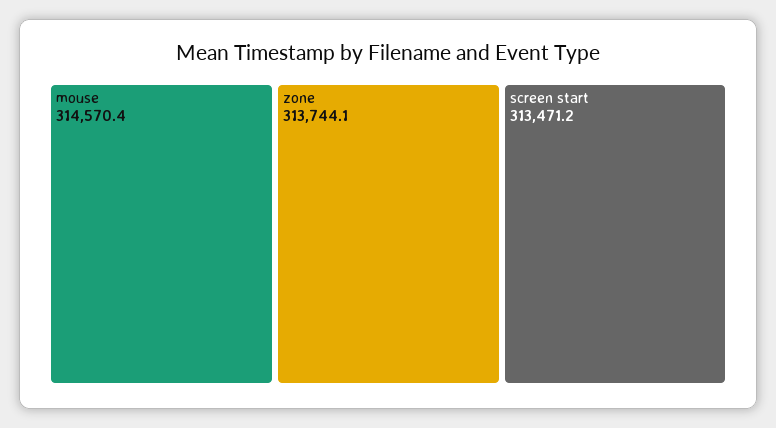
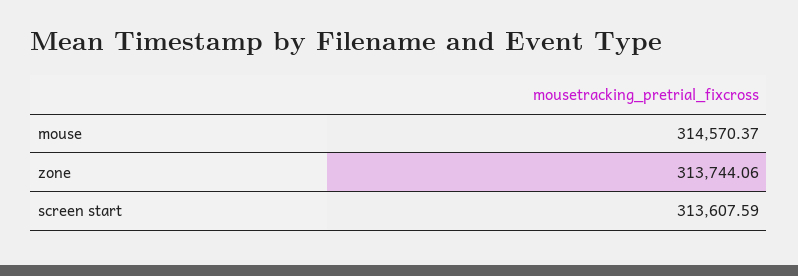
screen start: 313471.2 -> 313607.59

